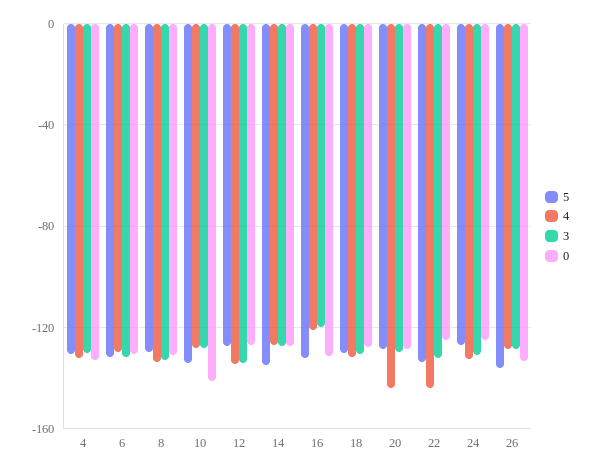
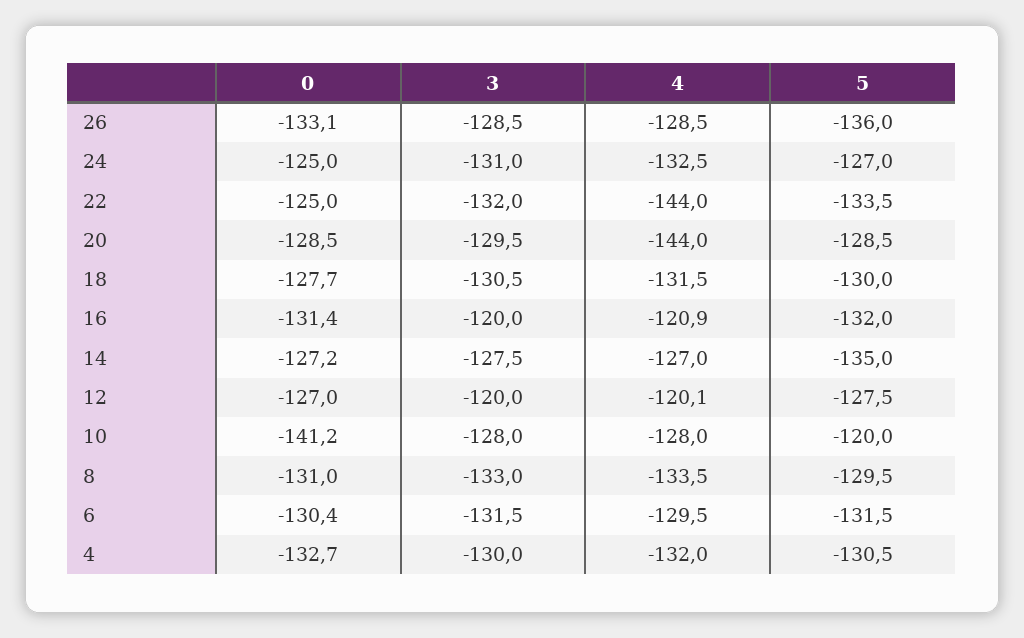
5, 10: -135 -> -120
4, 12: -135 -> -120.1
3, 12: -135 -> -120

